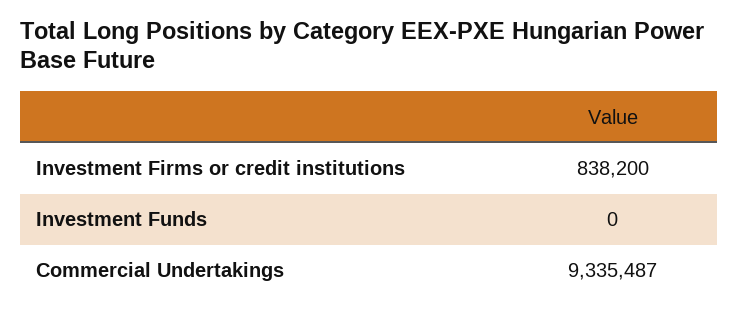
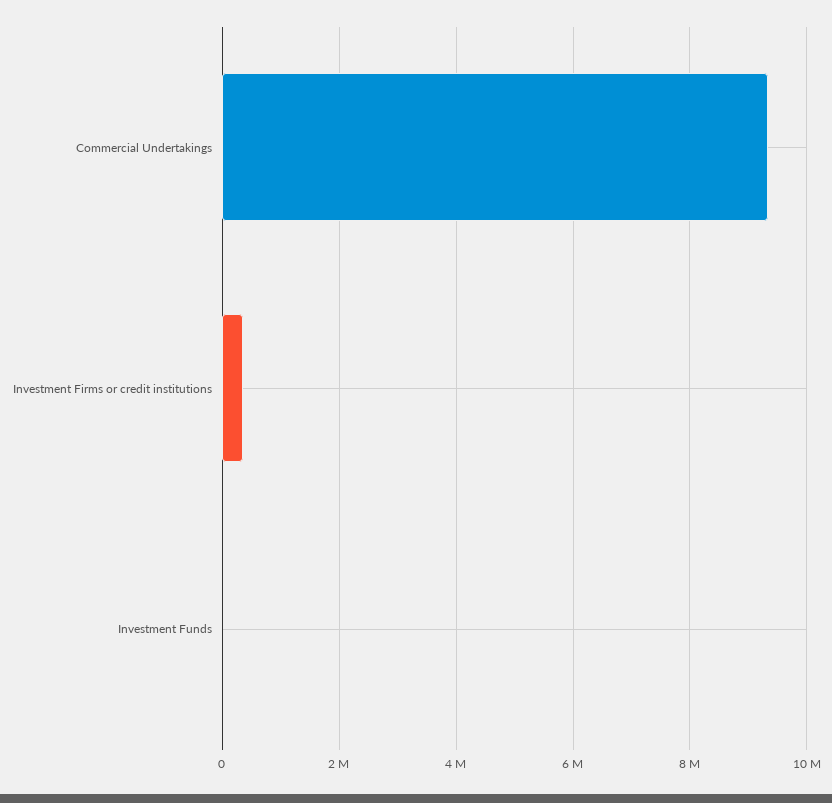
Investment Firms or credit institutions: 838200 -> 400000

